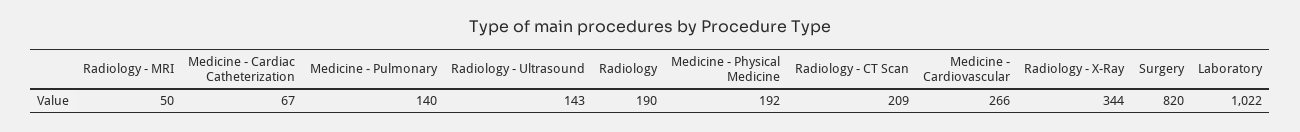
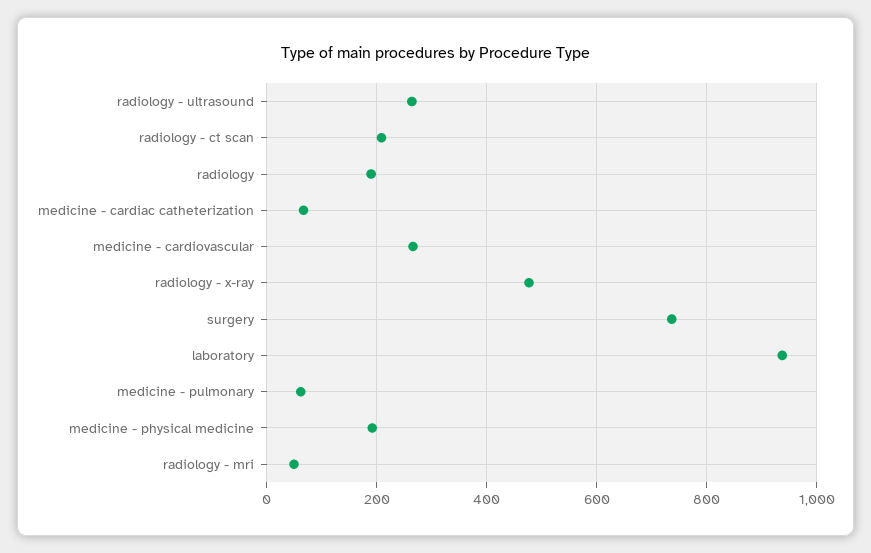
Medicine - Pulmonary: 140 -> 60
Radiology - Ultrasound: 143 -> 260
Radiology - X-Ray: 344 -> 480
Surgery: 820 -> 740
Laboratory: 1022 -> 940

